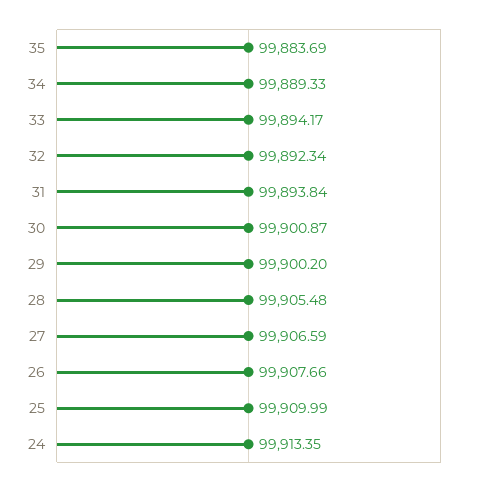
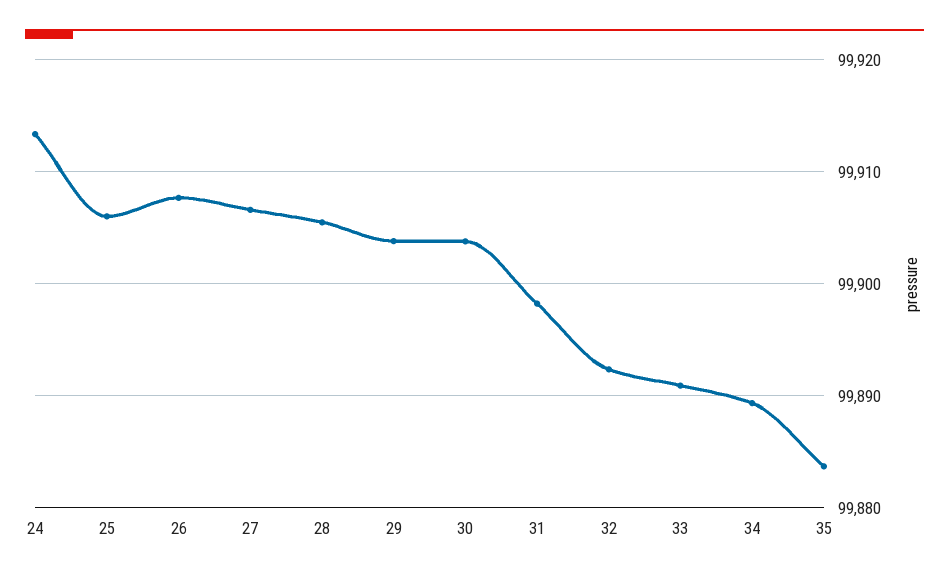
33: 99894.17 -> 99891
31: 99893.84 -> 99898
30: 99900.87 -> 99904
29: 99900.2 -> 99904
25: 99909.99 -> 99906

